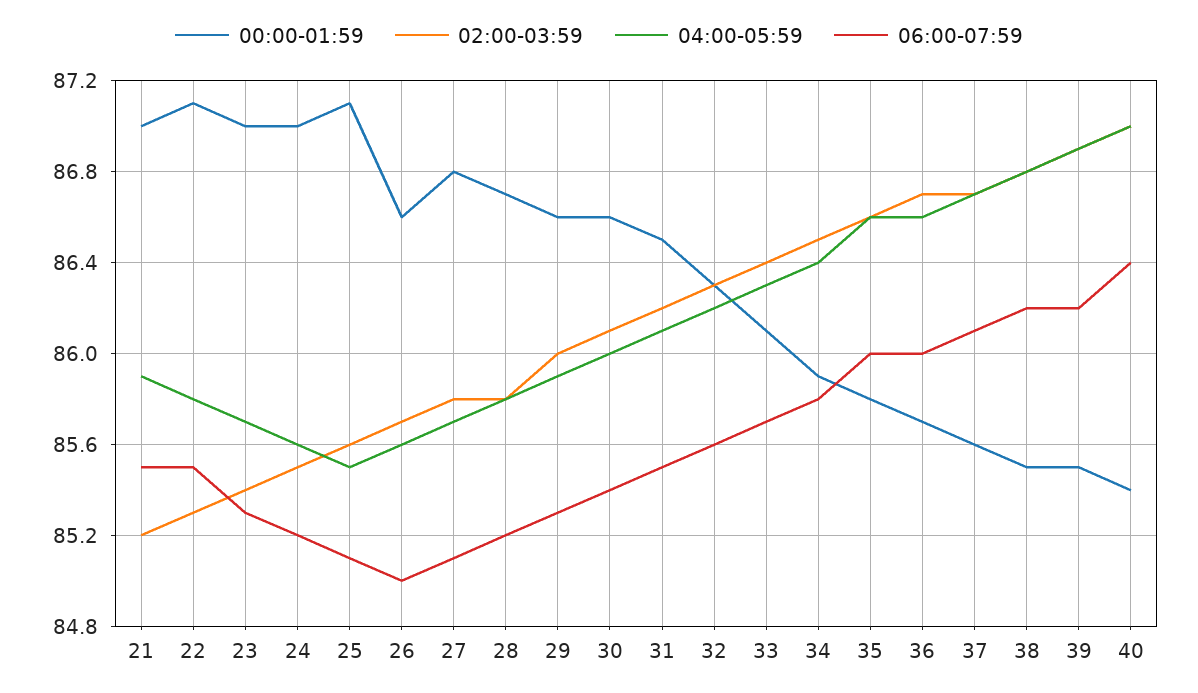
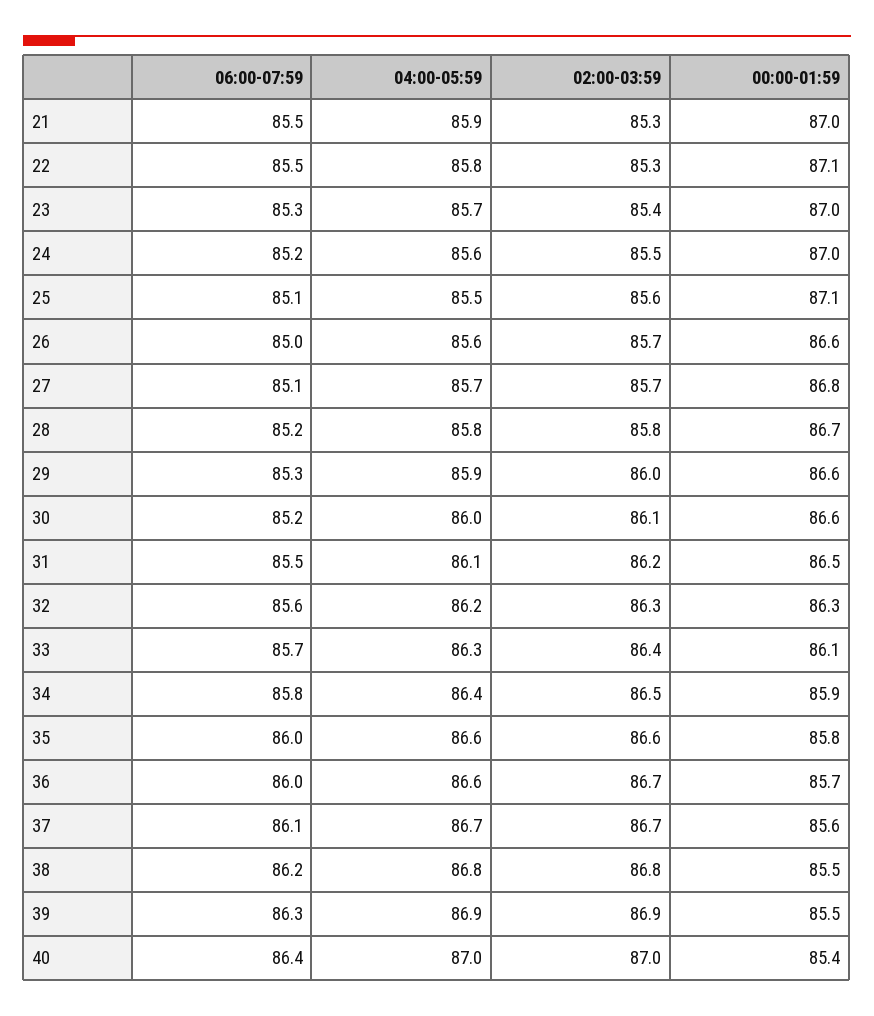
02:00-03:59, 21: 85.2 -> 85.3
02:00-03:59, 27: 85.8 -> 85.7
06:00-07:59, 30: 85.4 -> 85.2
06:00-07:59, 39: 86.2 -> 86.3

